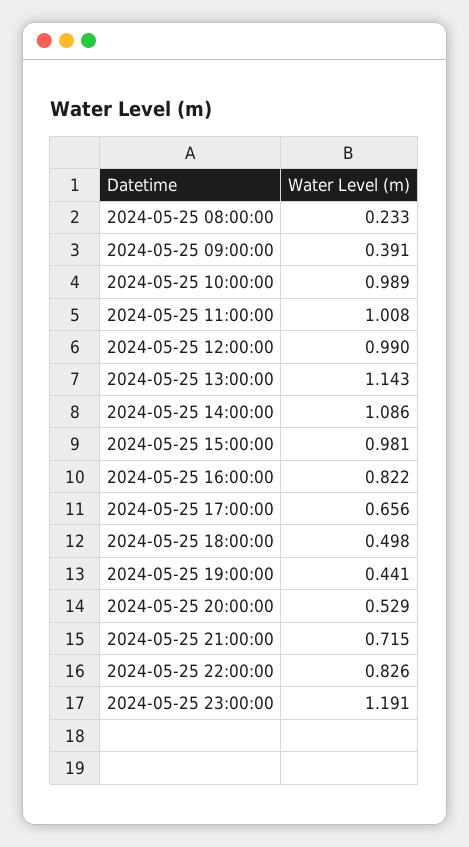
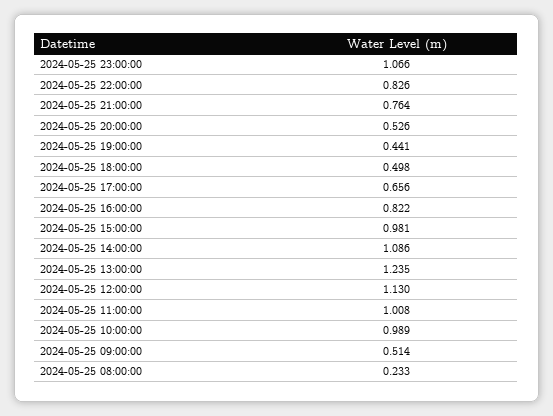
2024-05-25 09:00:00: 0.391 -> 0.514
2024-05-25 12:00:00: 0.99 -> 1.13
2024-05-25 13:00:00: 1.143 -> 1.235
2024-05-25 20:00:00: 0.529 -> 0.526
2024-05-25 21:00:00: 0.715 -> 0.764
2024-05-25 23:00:00: 1.191 -> 1.066

